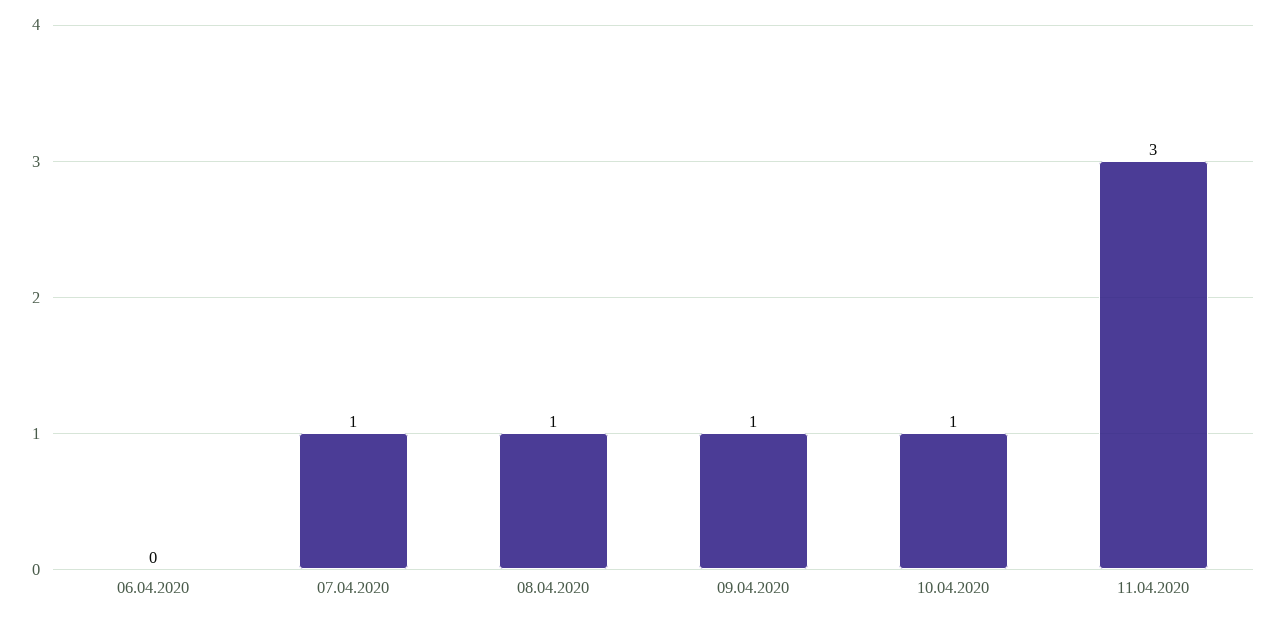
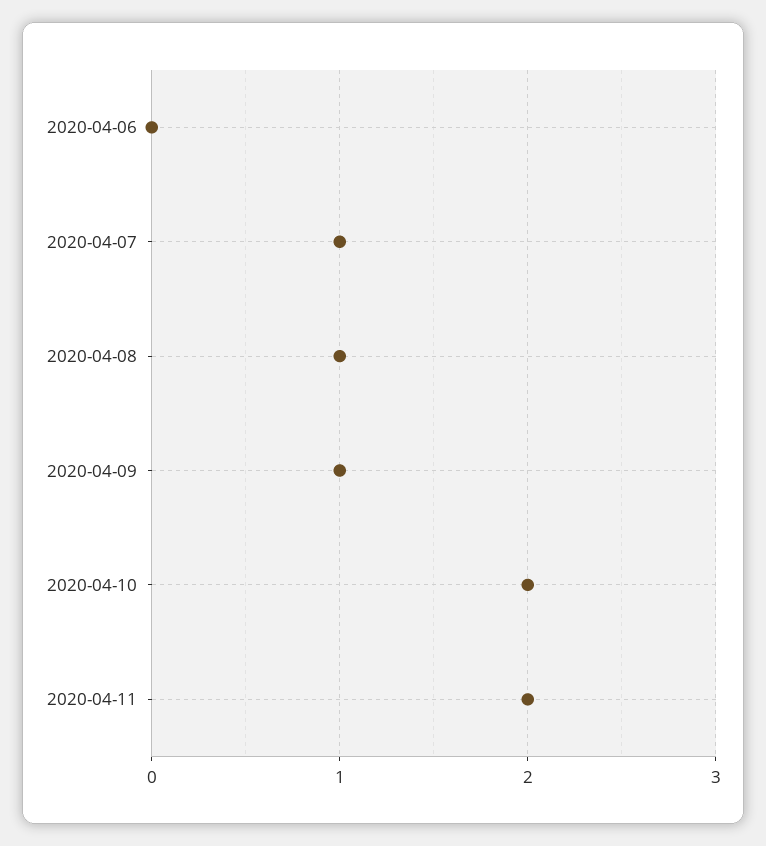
10.04.2020: 1 -> 2
11.04.2020: 3 -> 2

